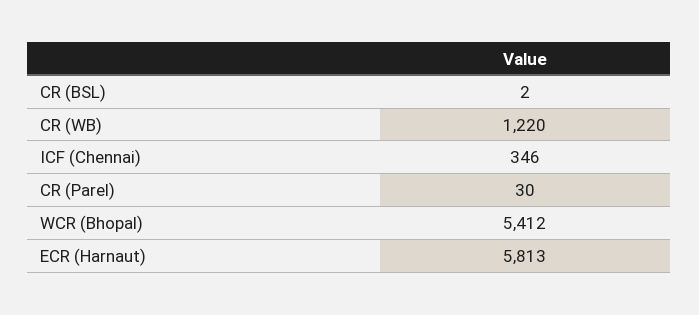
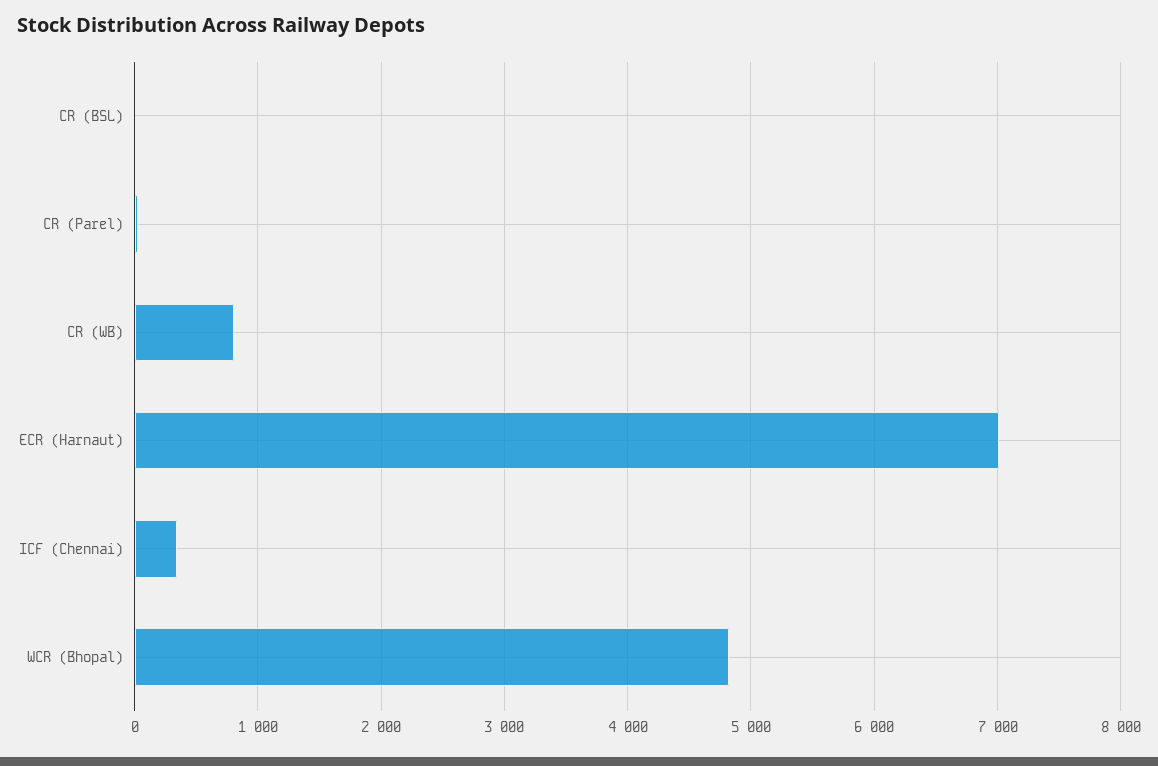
CR (WB): 1220 -> 800
WCR (Bhopal): 5412 -> 4800
ECR (Harnaut): 5813 -> 7000

